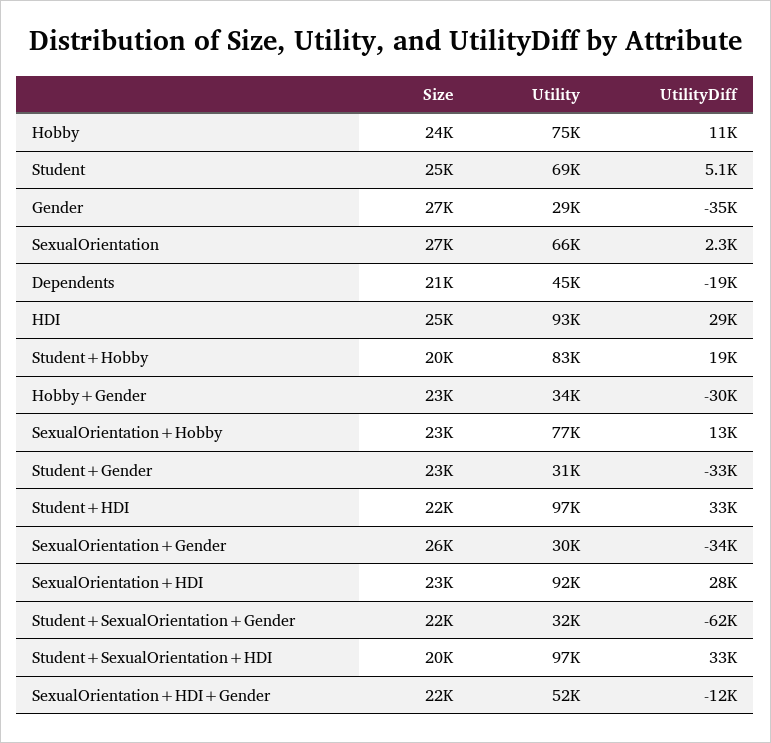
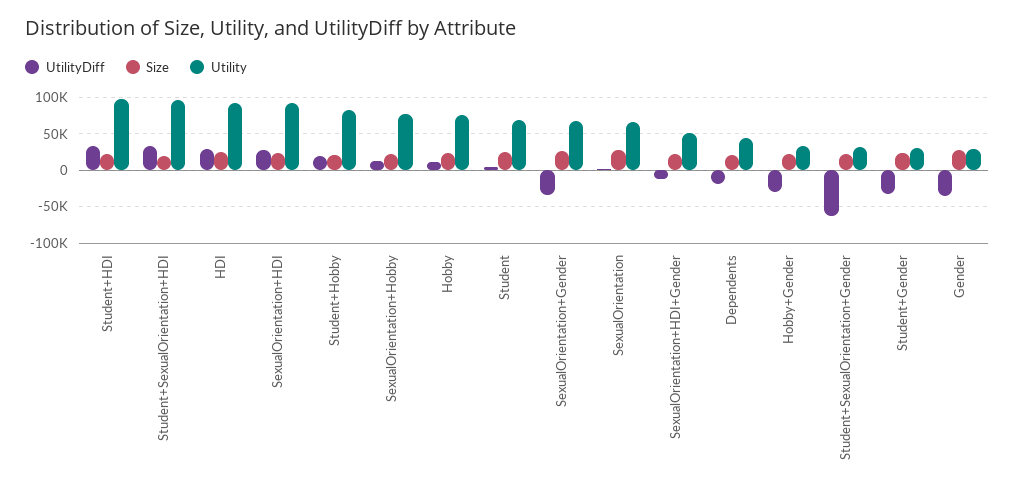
Utility, SexualOrientation+Gender: 30000 -> 70000

